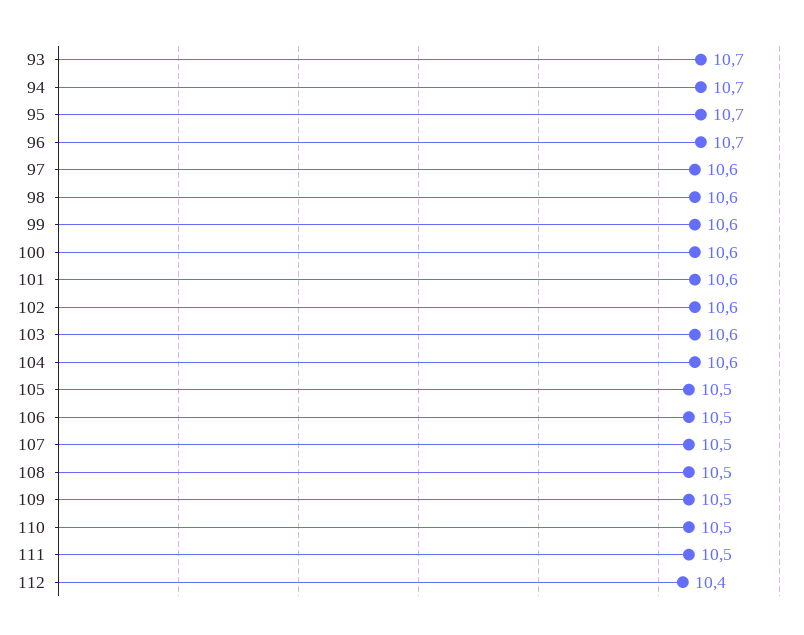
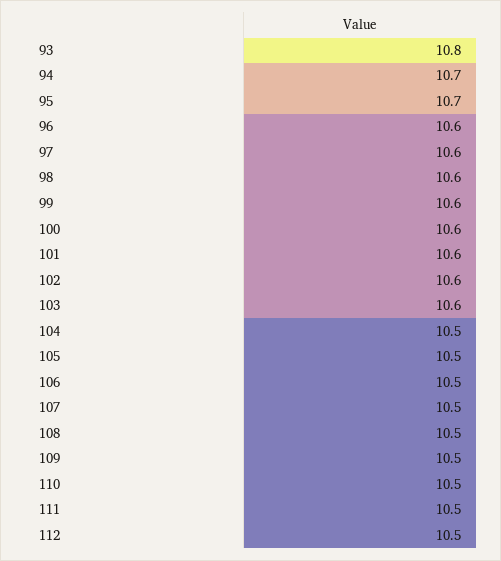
93: 10.7 -> 10.8
96: 10.7 -> 10.6
104: 10.6 -> 10.5
112: 10.4 -> 10.5

